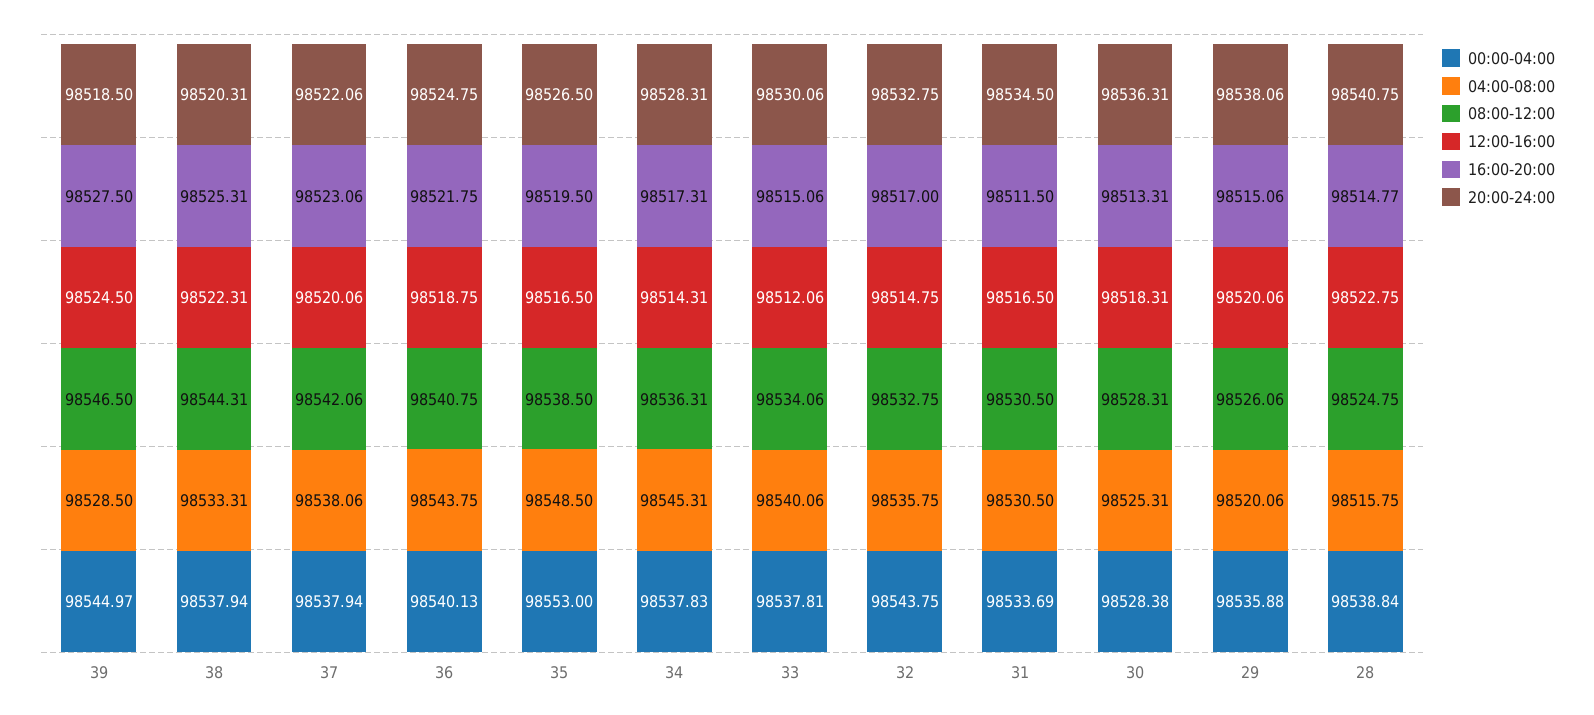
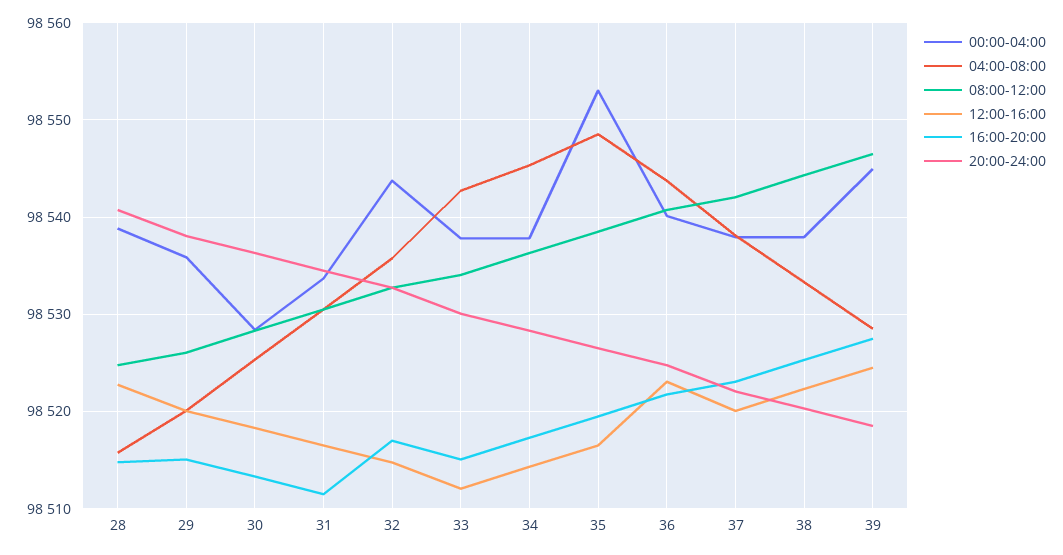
12:00-16:00, 36: 98518.75 -> 98523
04:00-08:00, 33: 98540.06 -> 98543

